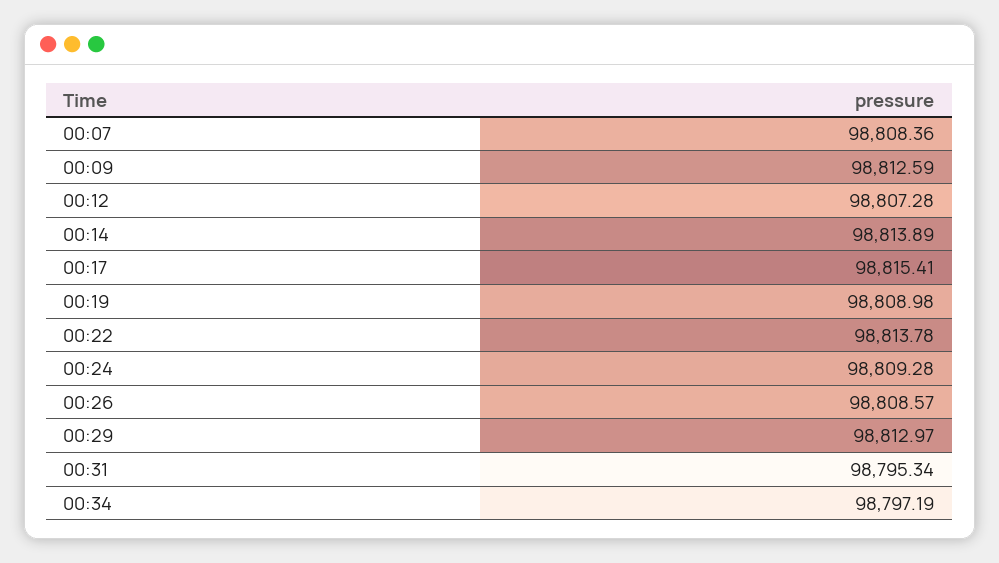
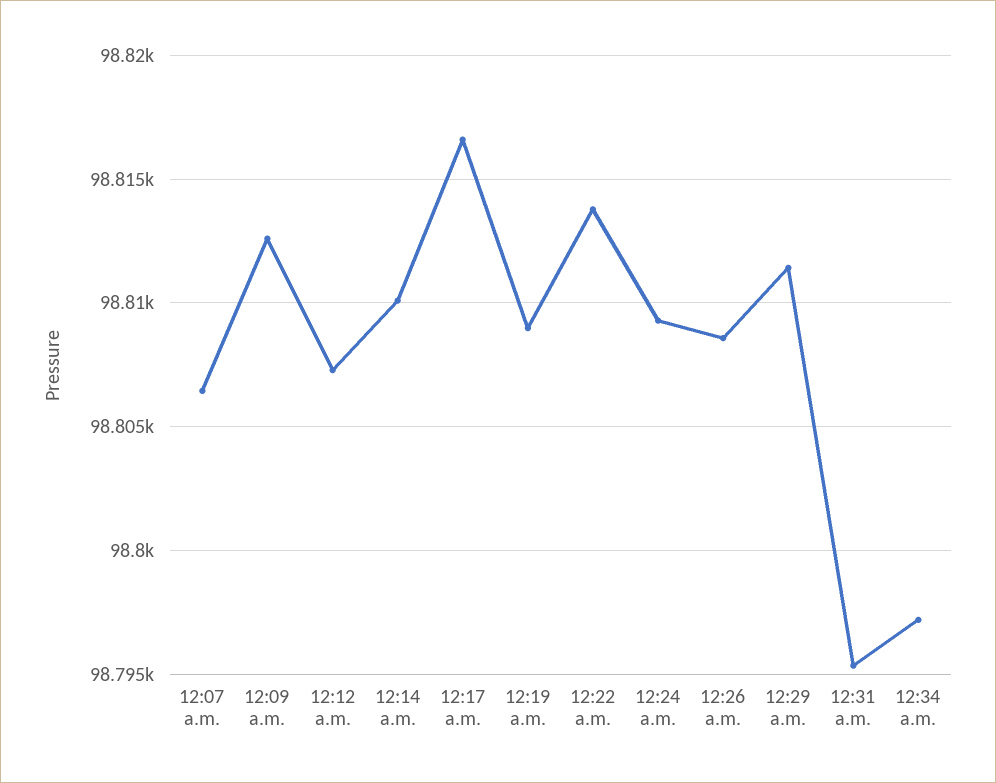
00:07: 98808.36 -> 98806.5
00:14: 98813.89 -> 98810
00:17: 98815.41 -> 98816.5
00:29: 98812.97 -> 98811.5

